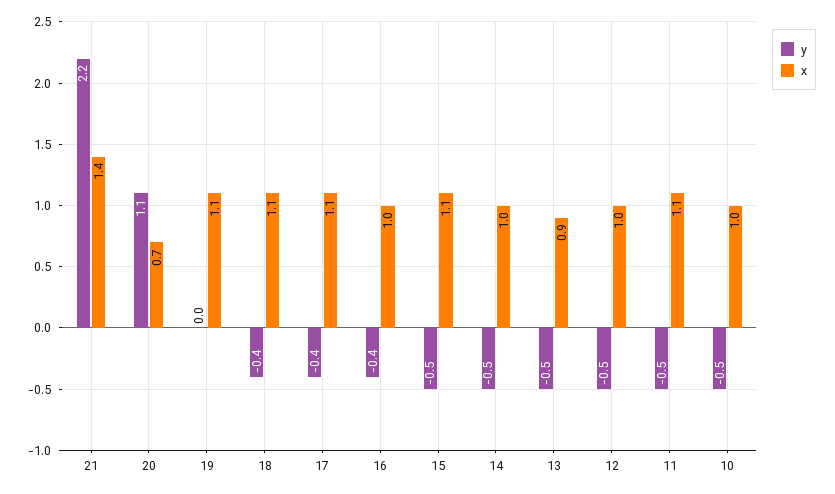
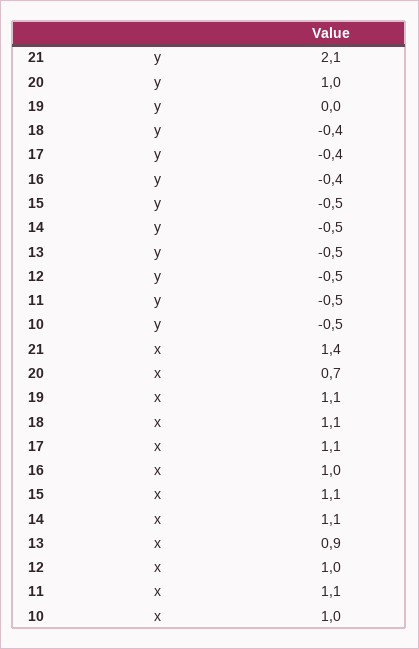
y, 21: 2.2 -> 2.1
y, 20: 1.1 -> 1
x, 14: 1 -> 1.1

